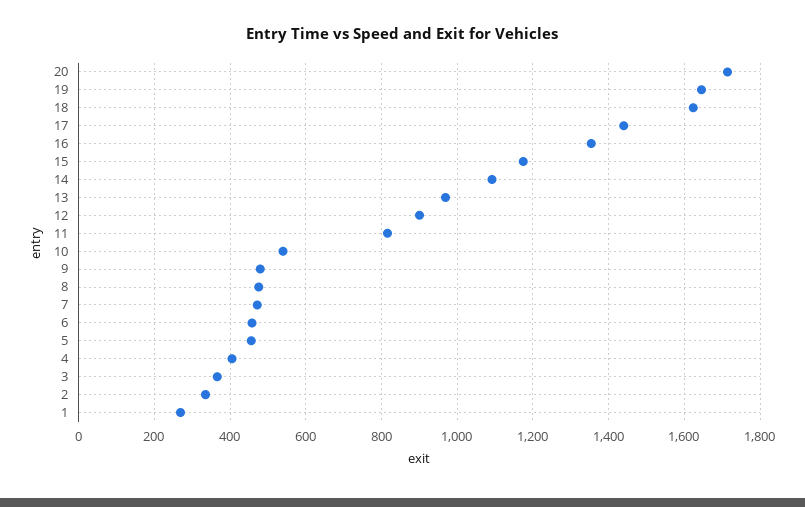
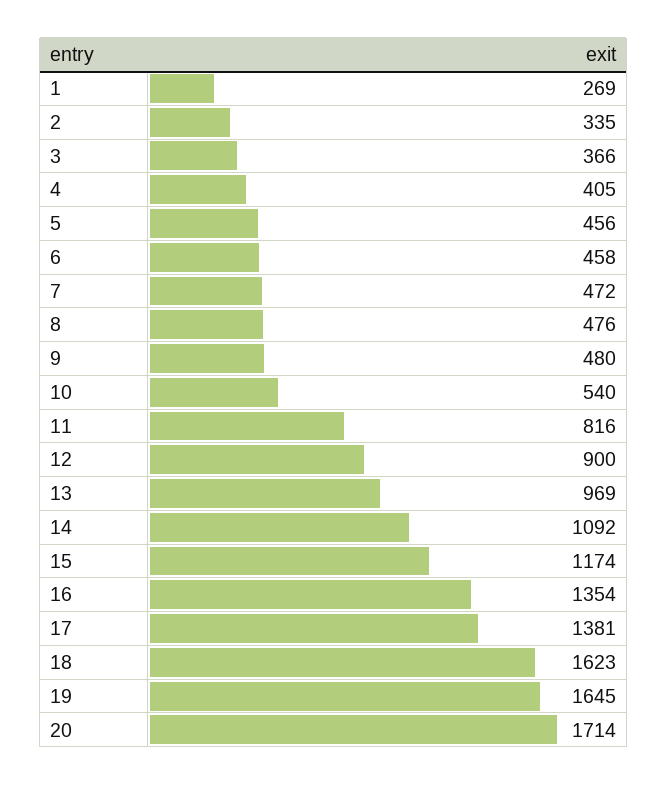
17: 1440 -> 1381

